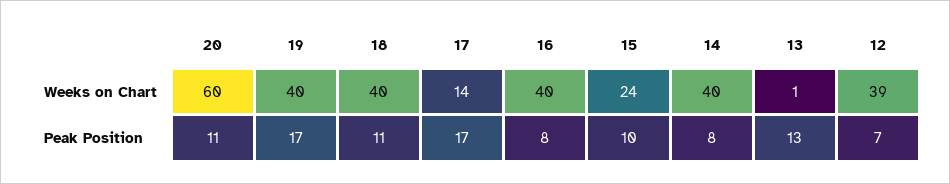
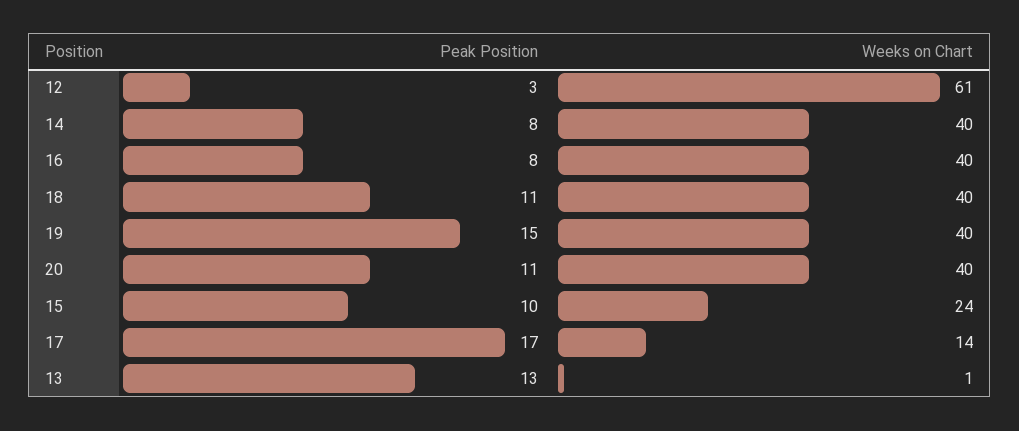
20, Weeks on Chart: 60 -> 40
12, Weeks on Chart: 39 -> 61
19, Peak Position: 17 -> 15
12, Peak Position: 7 -> 3

